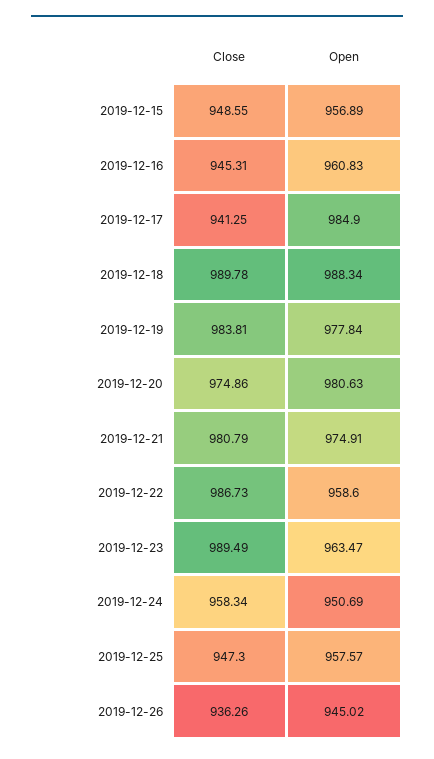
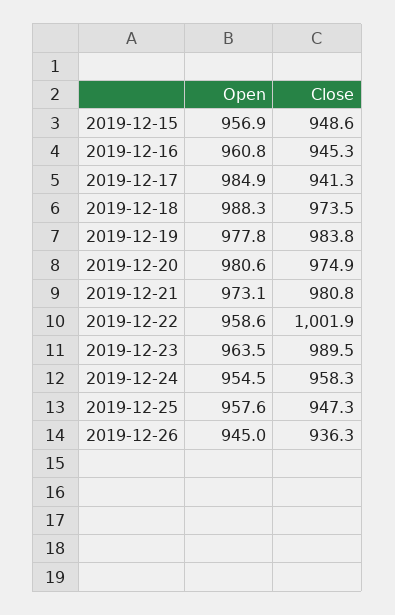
Close, 2019-12-18: 989.78 -> 973.5
Open, 2019-12-21: 974.91 -> 973.1
Close, 2019-12-22: 986.73 -> 1001.9
Open, 2019-12-24: 950.69 -> 954.5

